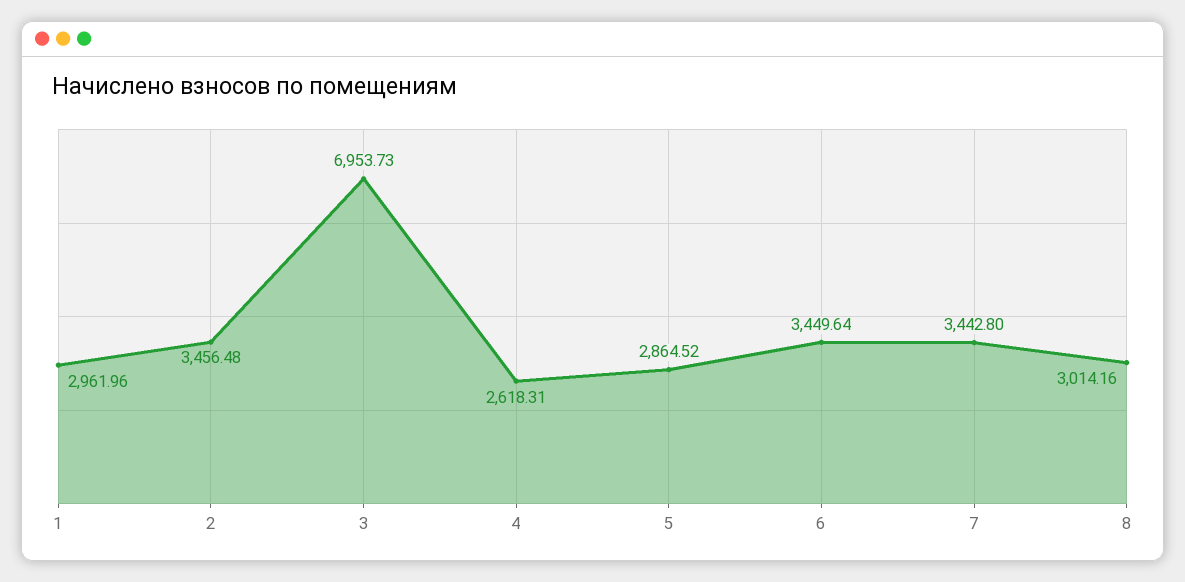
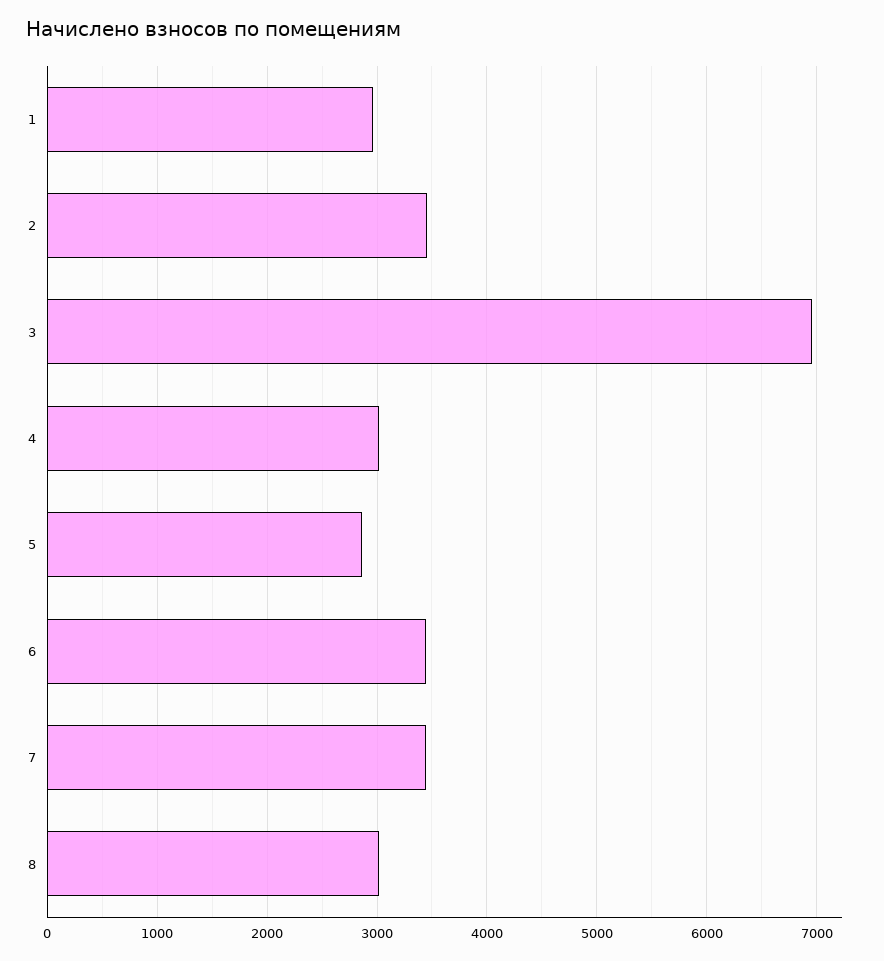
4: 2618.31 -> 3000

